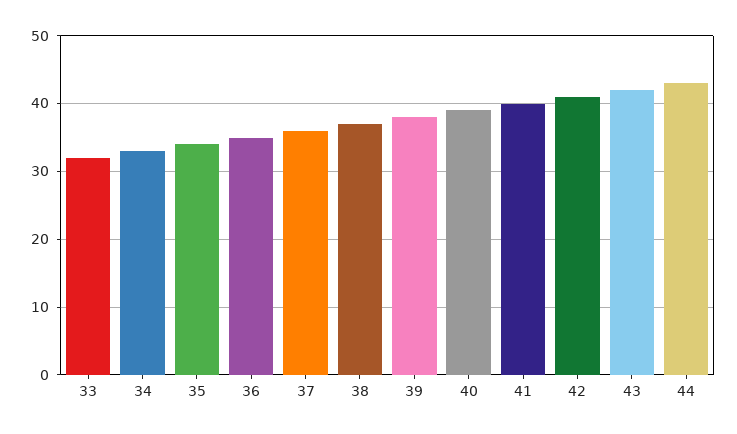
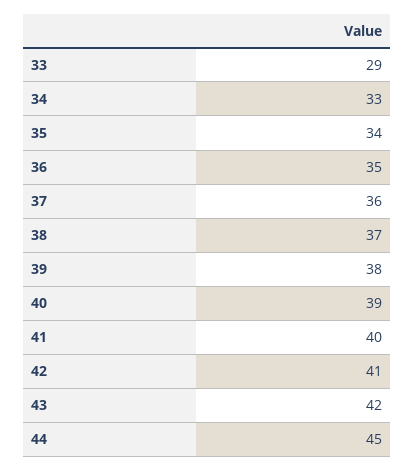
33: 32 -> 29
44: 43 -> 45

